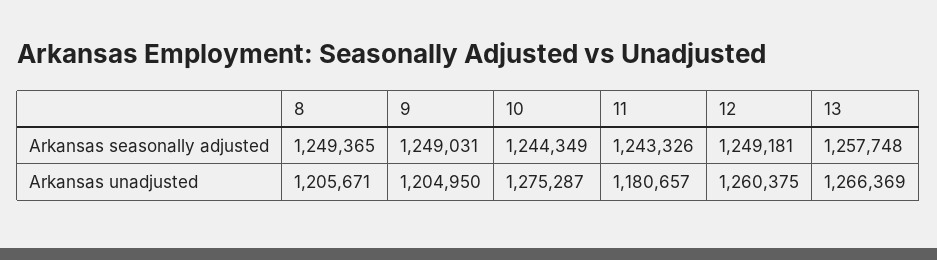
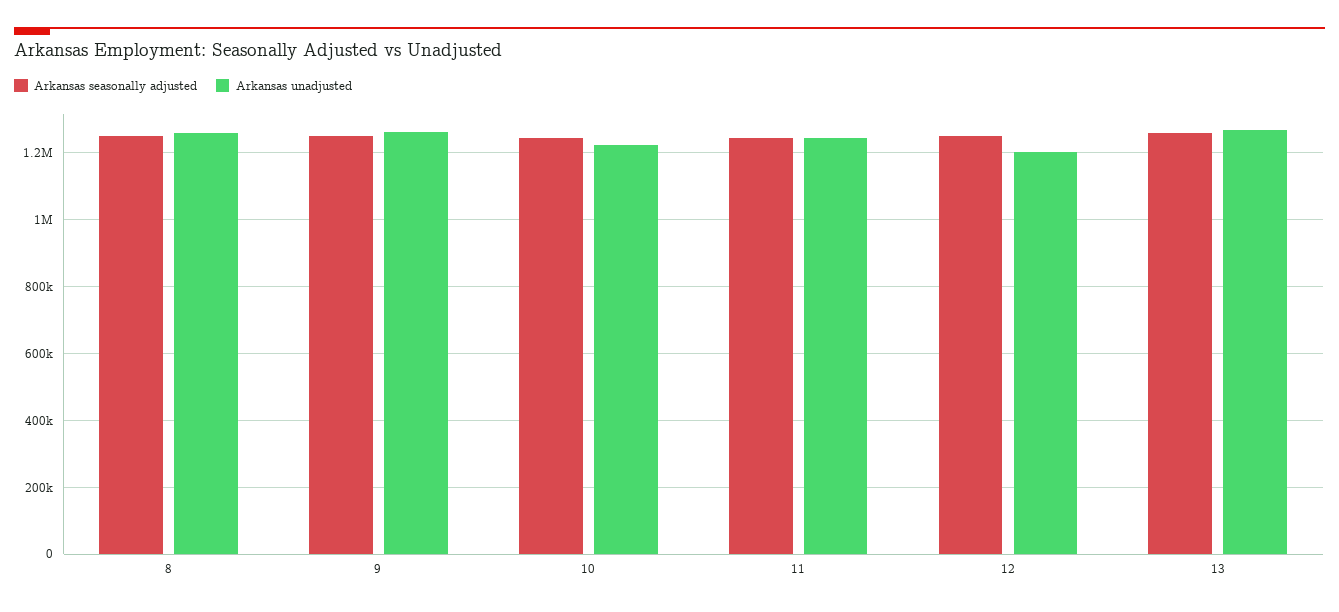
Arkansas unadjusted, 8: 1205671 -> 1260000
Arkansas unadjusted, 9: 1204950 -> 1260000
Arkansas unadjusted, 10: 1275287 -> 1220000
Arkansas unadjusted, 11: 1180657 -> 1240000
Arkansas unadjusted, 12: 1260375 -> 1200000

